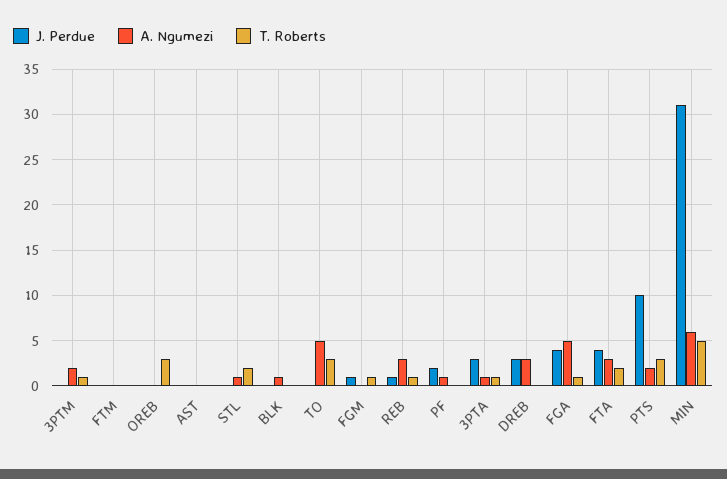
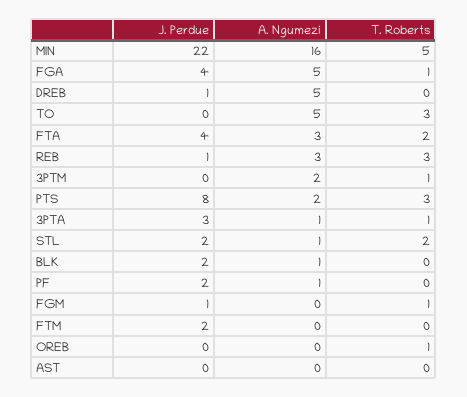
J. Perdue, FTM: 0 -> 2
T. Roberts, OREB: 3 -> 1
J. Perdue, STL: 0 -> 2
J. Perdue, BLK: 0 -> 2
T. Roberts, REB: 1 -> 3
J. Perdue, DREB: 3 -> 1
A. Ngumezi, DREB: 3 -> 5
J. Perdue, PTS: 10 -> 8
J. Perdue, MIN: 31 -> 22
A. Ngumezi, MIN: 6 -> 16

